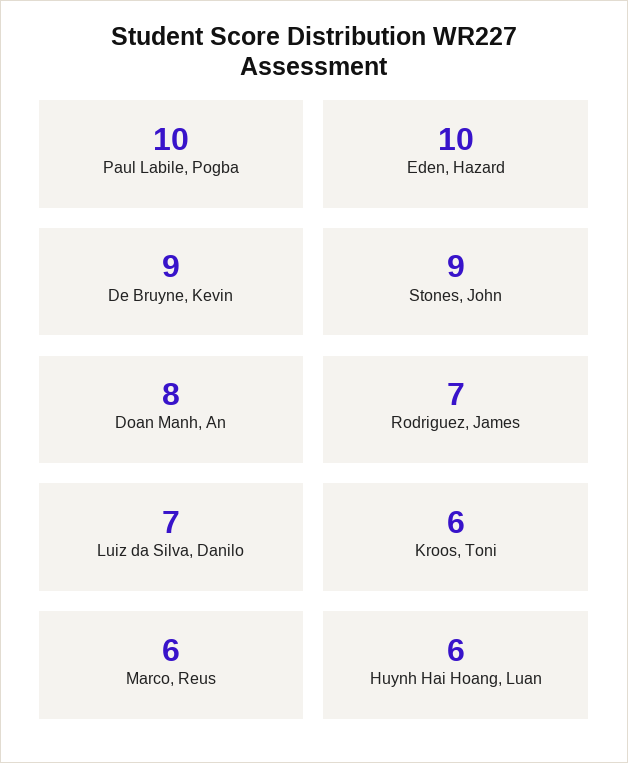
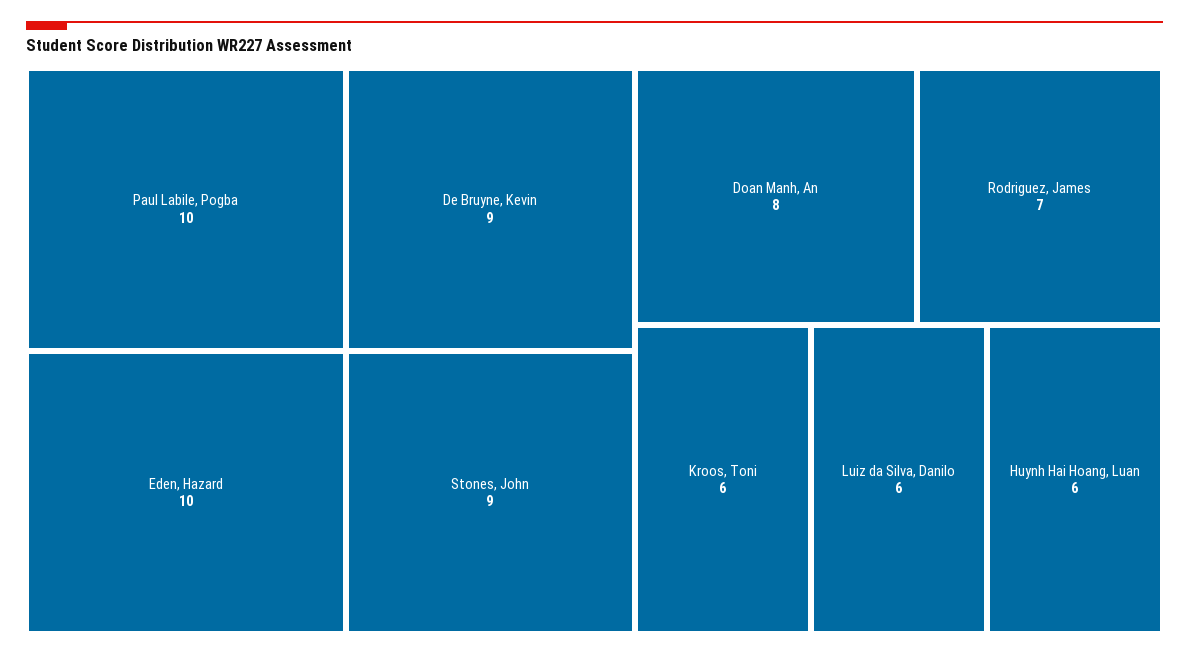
Luiz da Silva, Danilo: 7 -> 6
Marco, Reus: 6 -> none

